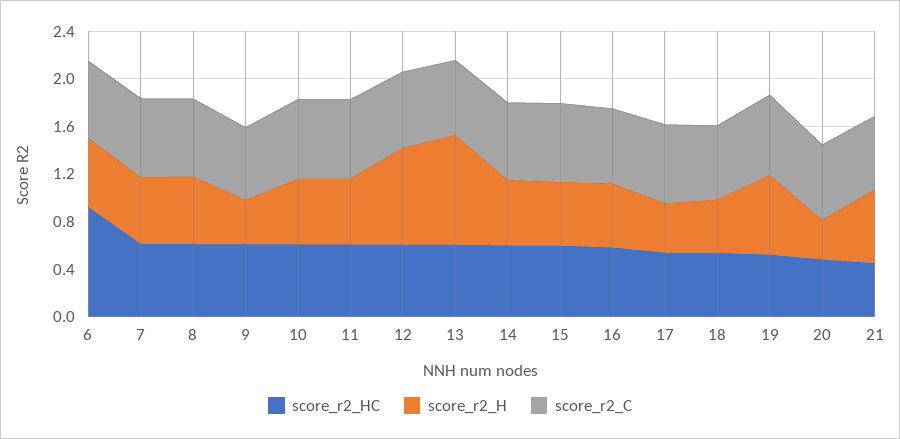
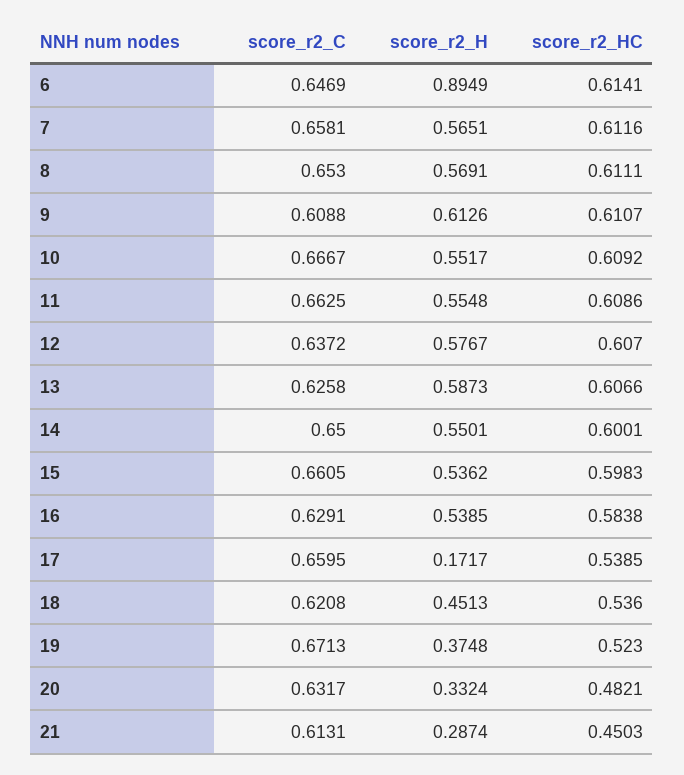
score_r2_HC, 6: 0.9 -> 0.6141
score_r2_H, 6: 0.6 -> 0.8949
score_r2_H, 9: 0.4 -> 0.6126
score_r2_H, 12: 0.8 -> 0.5767
score_r2_H, 13: 0.9 -> 0.5873
score_r2_H, 17: 0.4 -> 0.1717
score_r2_H, 19: 0.7 -> 0.3748
score_r2_H, 21: 0.6 -> 0.2874

